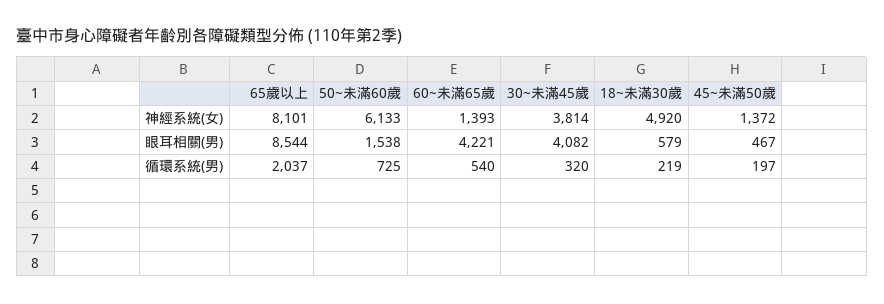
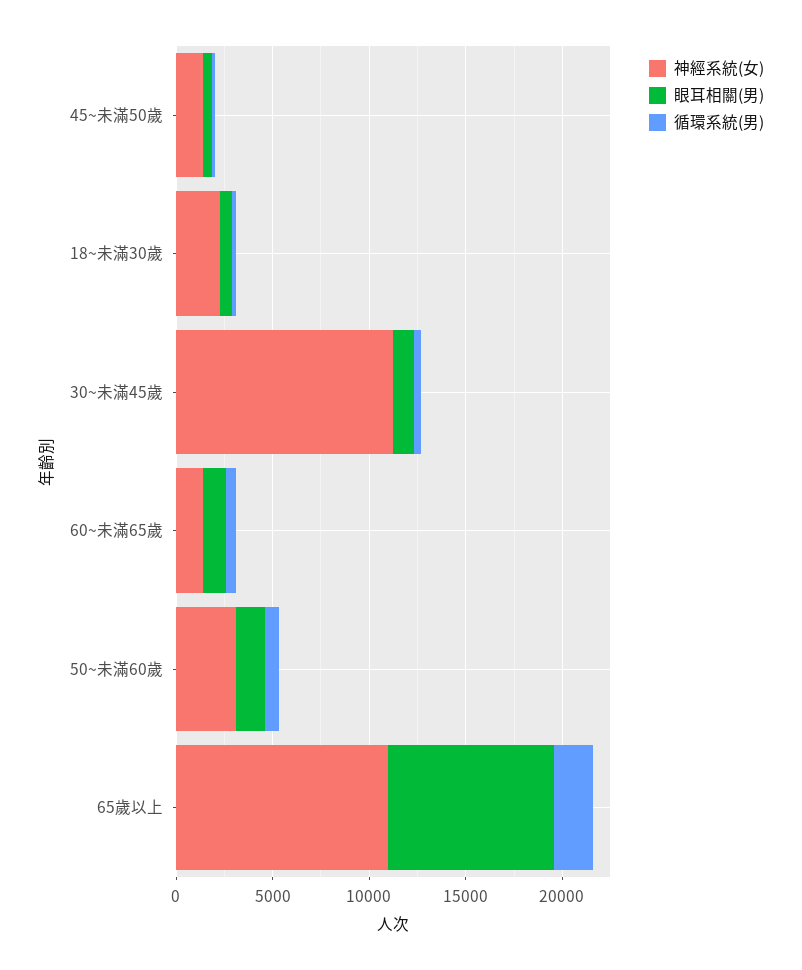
神經系統(女), 65歲以上: 8101 -> 11000
神經系統(女), 50~未滿60歲: 6133 -> 3000
神經系統(女), 30~未滿45歲: 3814 -> 11000
神經系統(女), 18~未滿30歲: 4920 -> 2000
眼耳相關(男), 60~未滿65歲: 4221 -> 1000
眼耳相關(男), 30~未滿45歲: 4082 -> 1000

